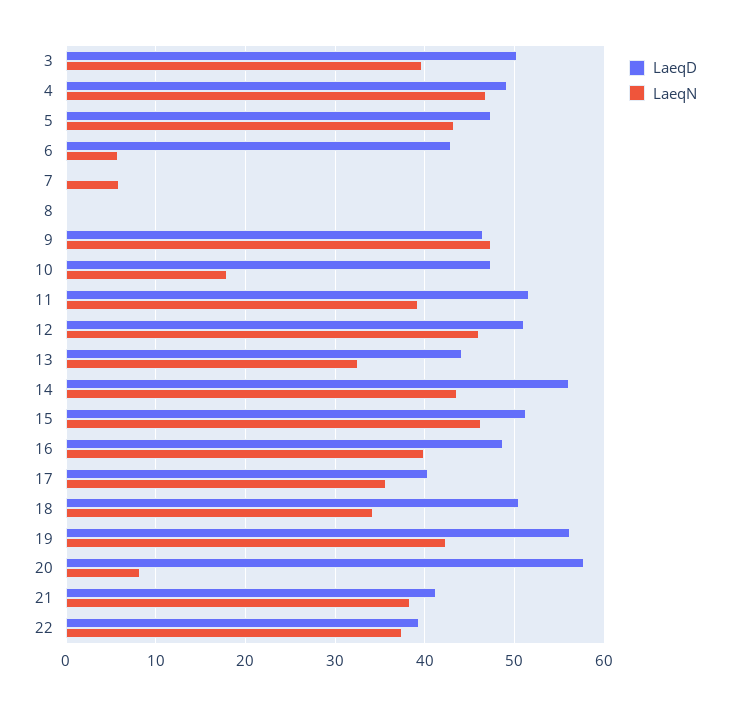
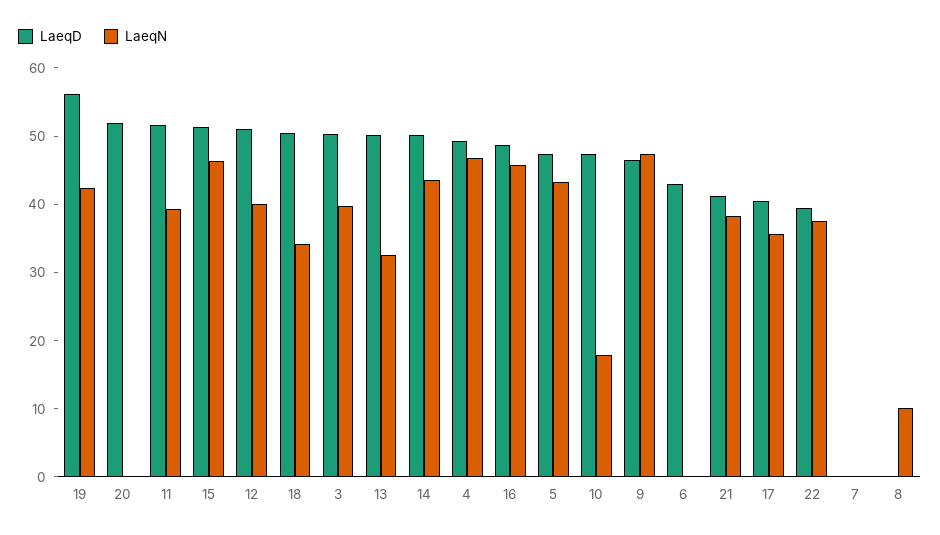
LaeqN, 6: 6 -> 0
LaeqN, 7: 6 -> 0
LaeqN, 8: 0 -> 10
LaeqN, 12: 46 -> 40
LaeqD, 13: 44 -> 50
LaeqD, 14: 56 -> 50
LaeqN, 16: 40 -> 46
LaeqD, 20: 58 -> 52
LaeqN, 20: 8 -> 0

